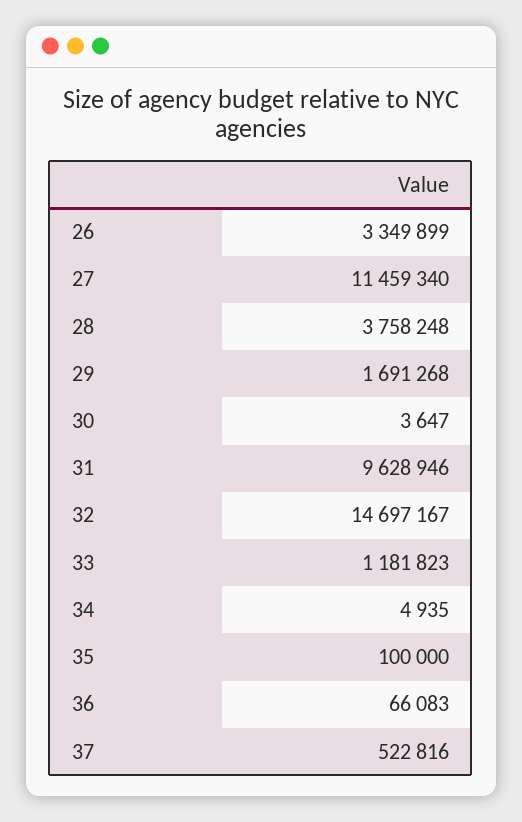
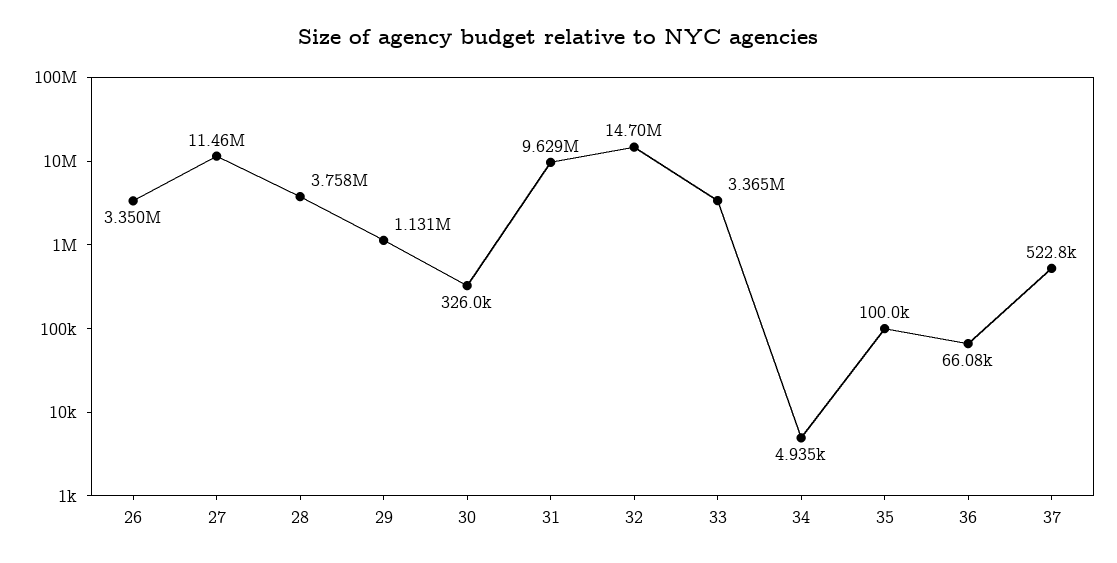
29: 1691268 -> 1131000
30: 3647 -> 326000
33: 1181823 -> 3365000

